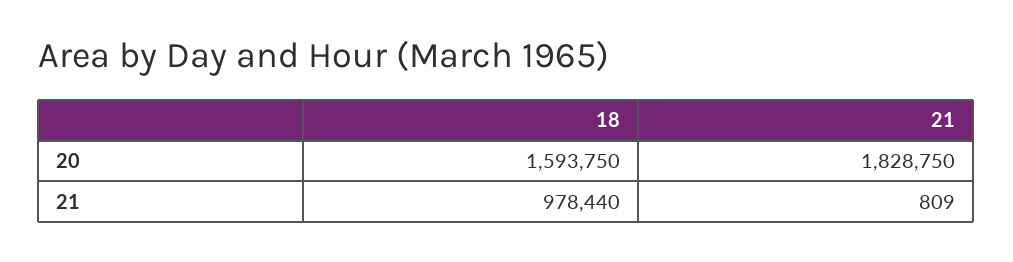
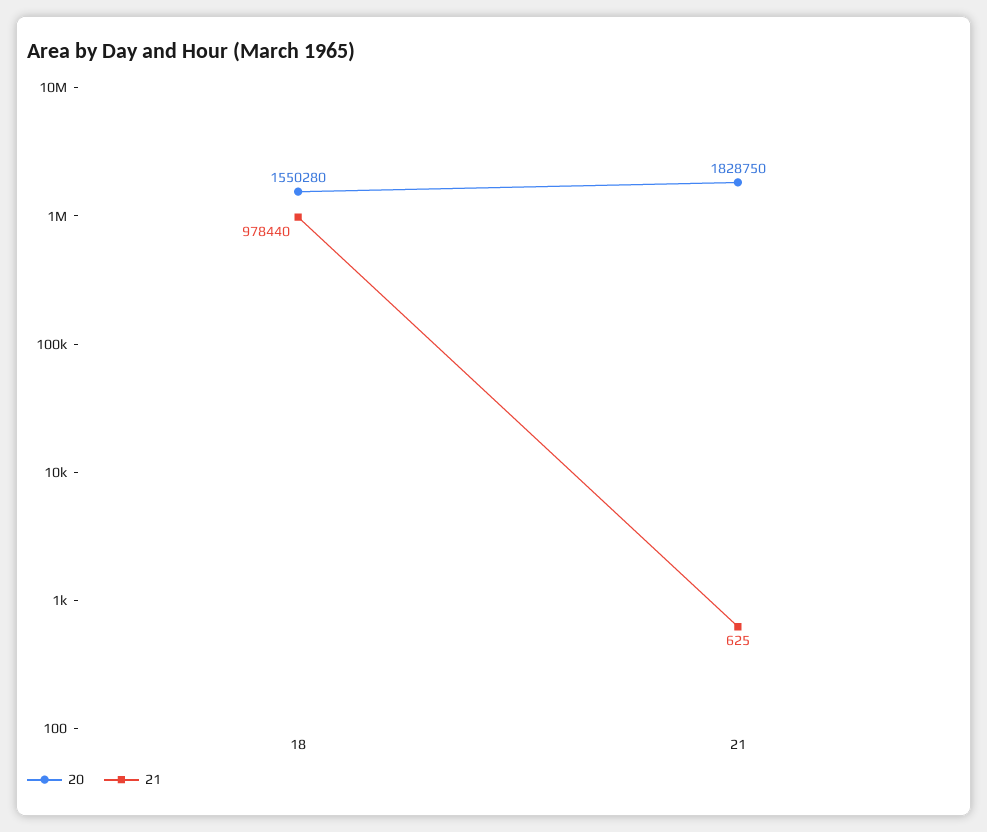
20, 18: 1593750 -> 1550280
21, 21: 809 -> 625

